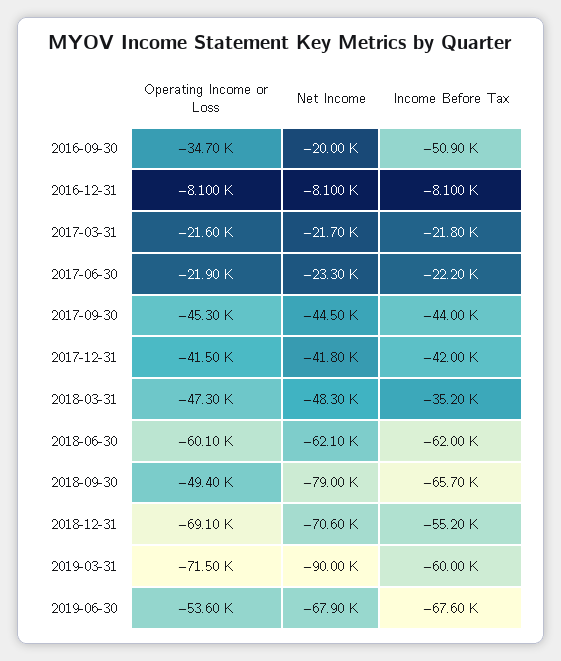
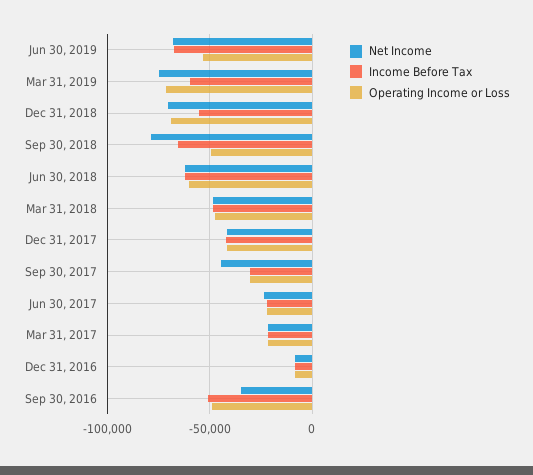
Operating Income or Loss, 2016-09-30: -34700 -> -50000
Net Income, 2016-09-30: -20000 -> -35000
Operating Income or Loss, 2017-09-30: -45300 -> -30000
Income Before Tax, 2017-09-30: -44000 -> -30000
Income Before Tax, 2018-03-31: -35200 -> -50000
Net Income, 2019-03-31: -90000 -> -75000

